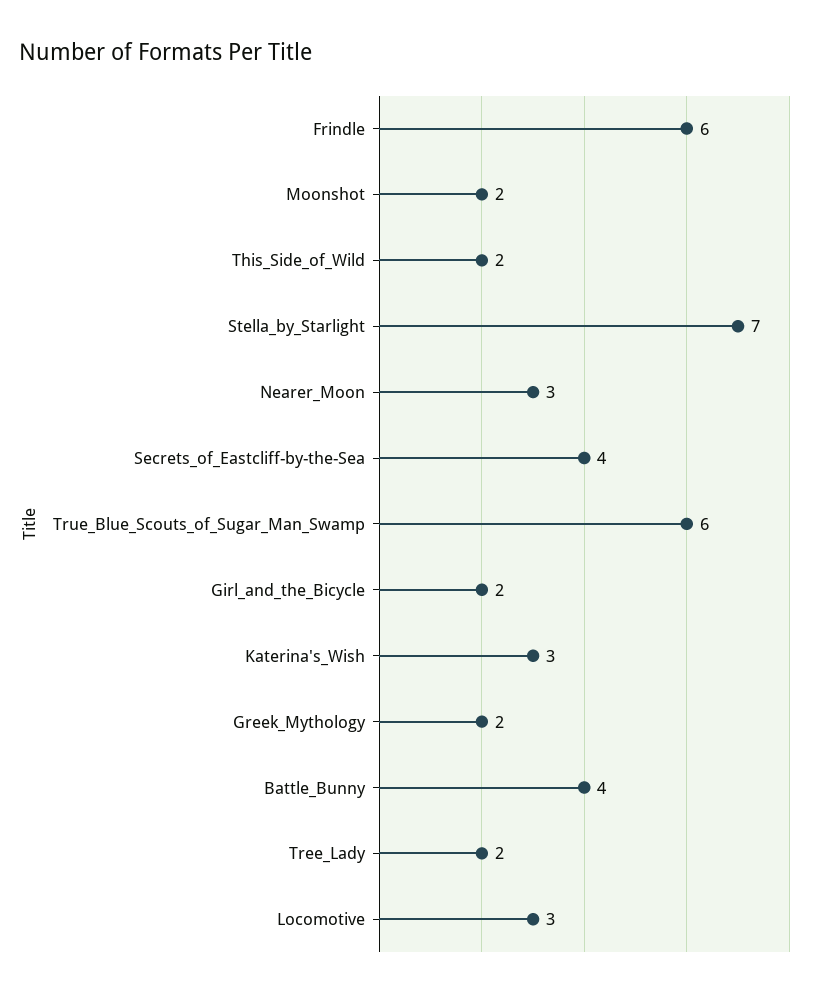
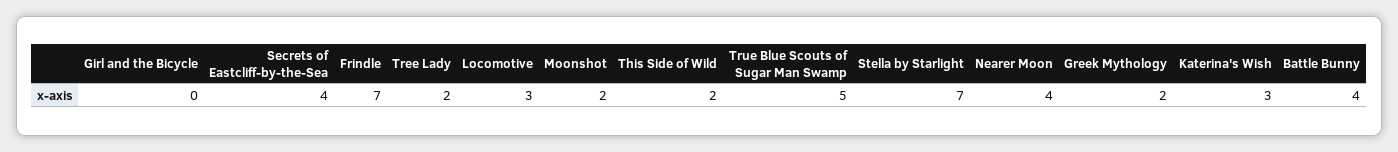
Frindle: 6 -> 7
Nearer_Moon: 3 -> 4
True_Blue_Scouts_of_Sugar_Man_Swamp: 6 -> 5
Girl_and_the_Bicycle: 2 -> 0

